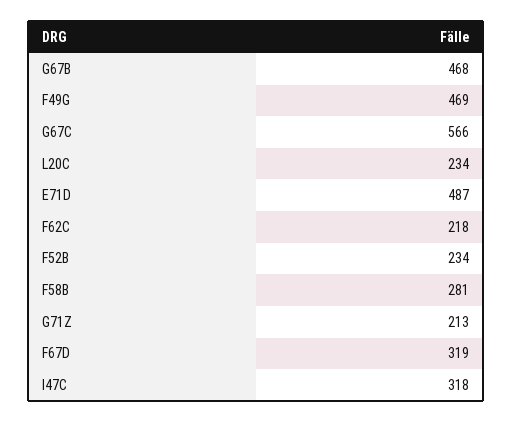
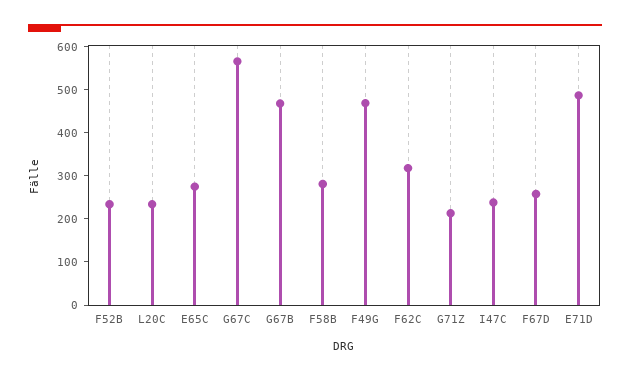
F62C: 218 -> 320
F67D: 319 -> 260
I47C: 318 -> 240
E65C: none -> 280

